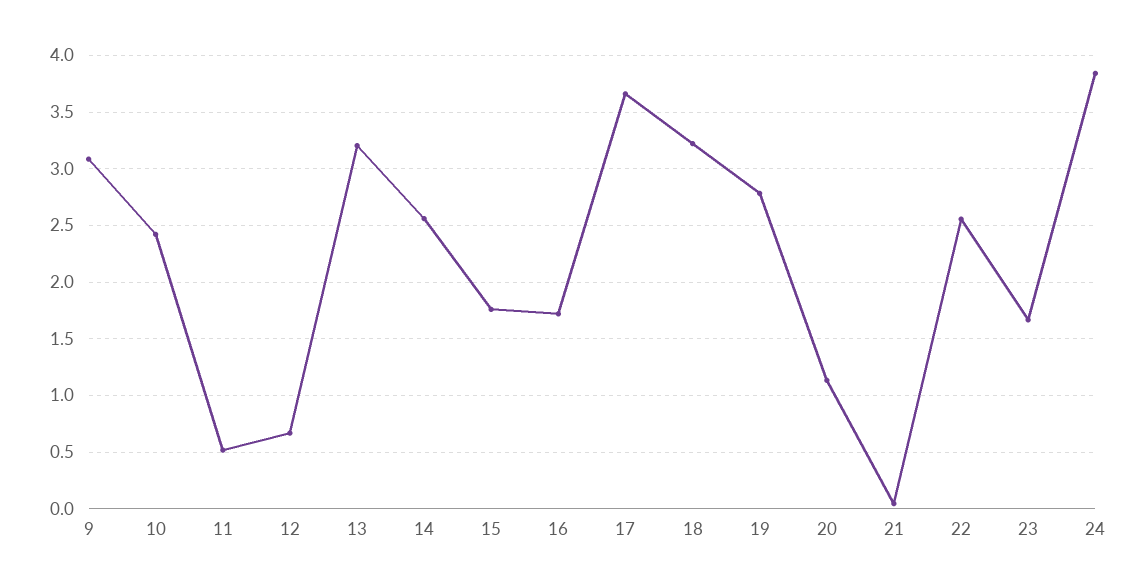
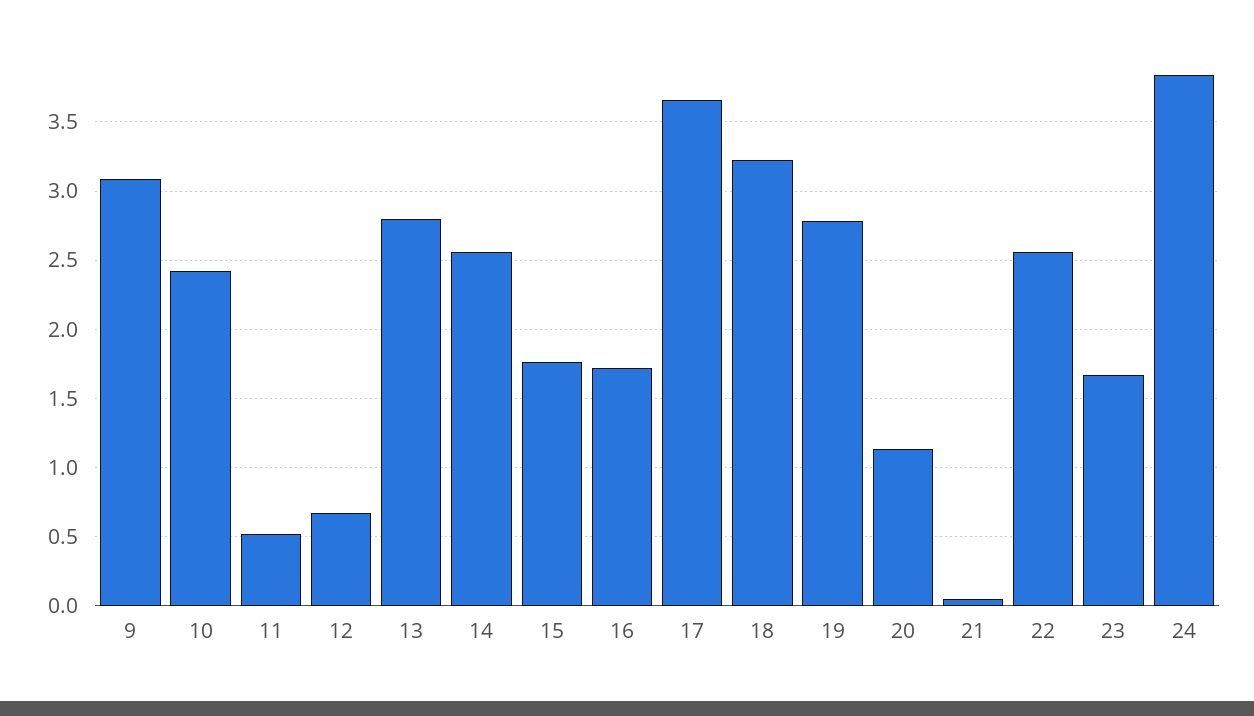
13: 3.2 -> 2.8

